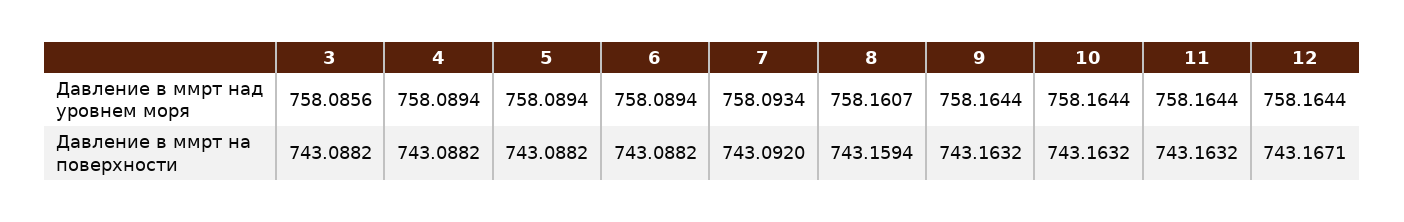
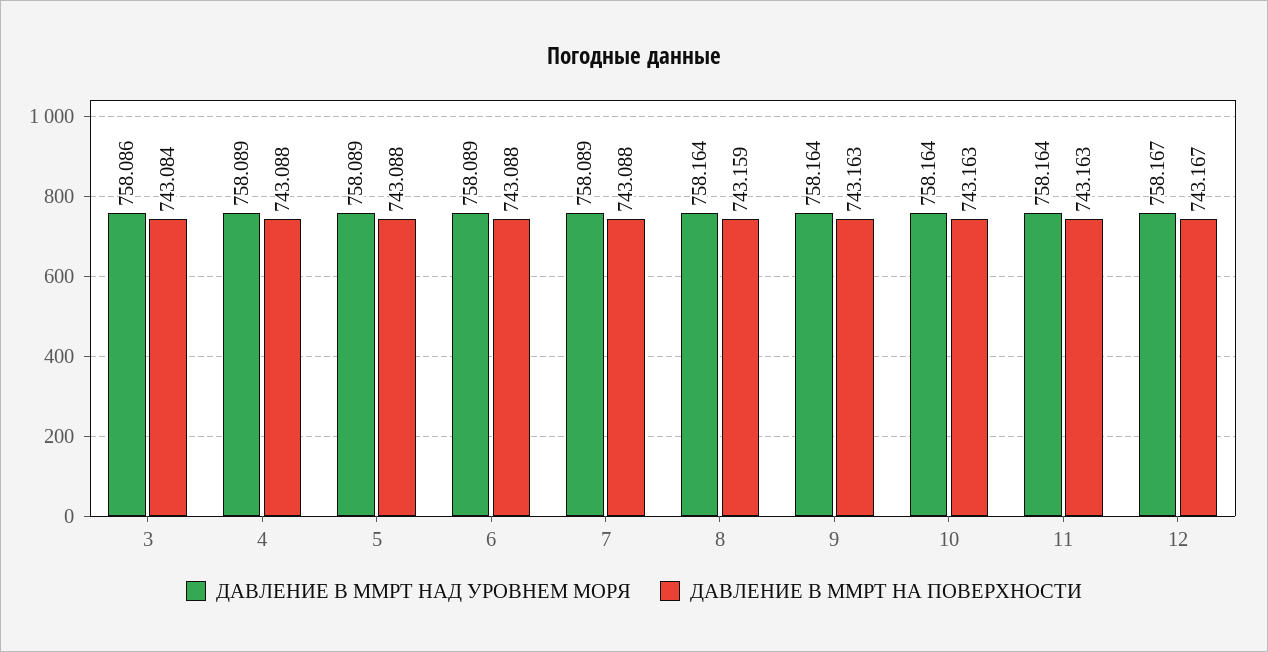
Давление в ммрт над уровнем моря, 7: 758.0934 -> 758.089
Давление в ммрт над уровнем моря, 8: 758.1607 -> 758.164
Давление в ммрт над уровнем моря, 12: 758.1644 -> 758.167
Давление в ммрт на поверхности, 3: 743.0882 -> 743.084
Давление в ммрт на поверхности, 7: 743.092 -> 743.088

